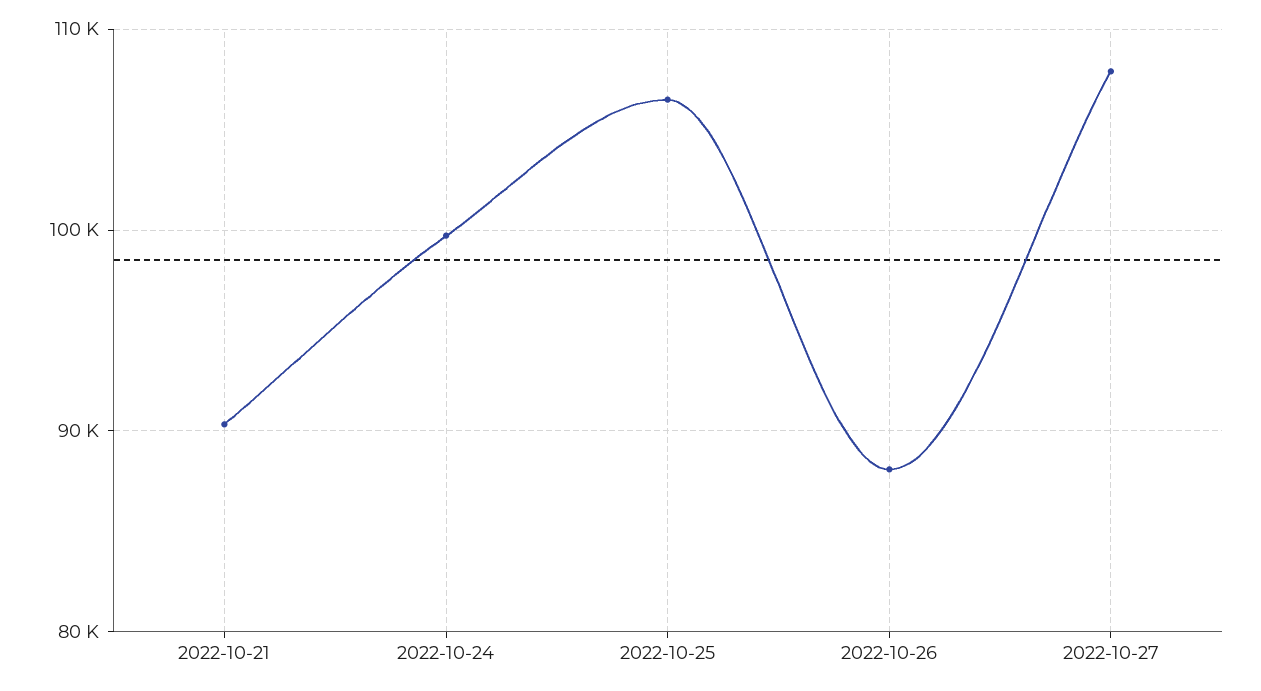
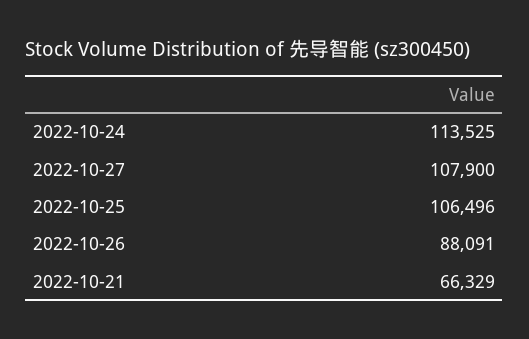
2022-10-21: 90000 -> 66329
2022-10-24: 100000 -> 113525

